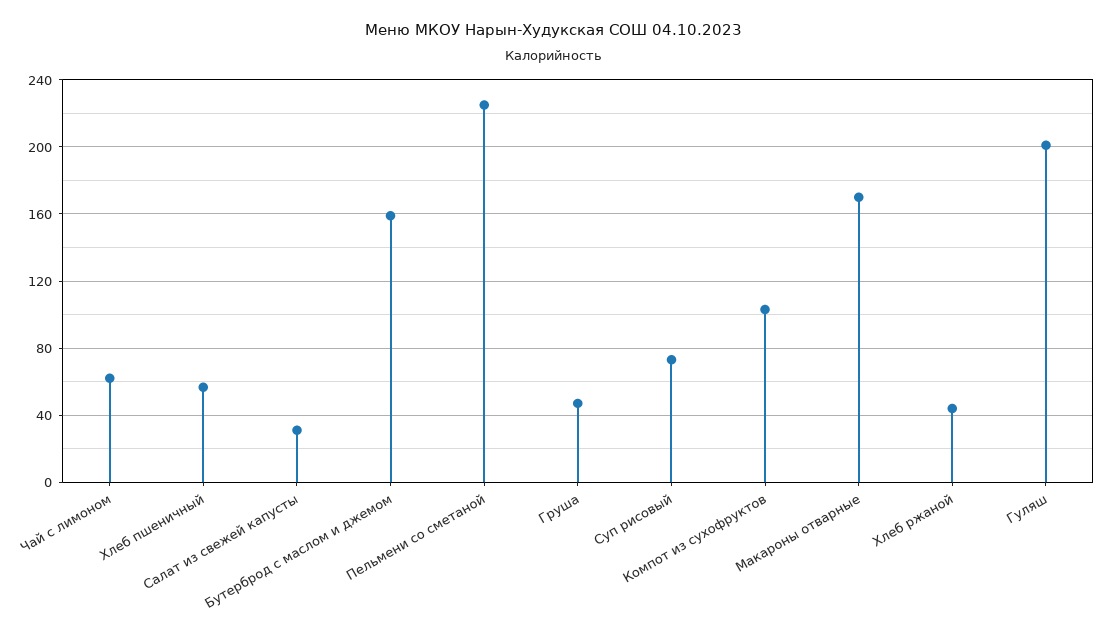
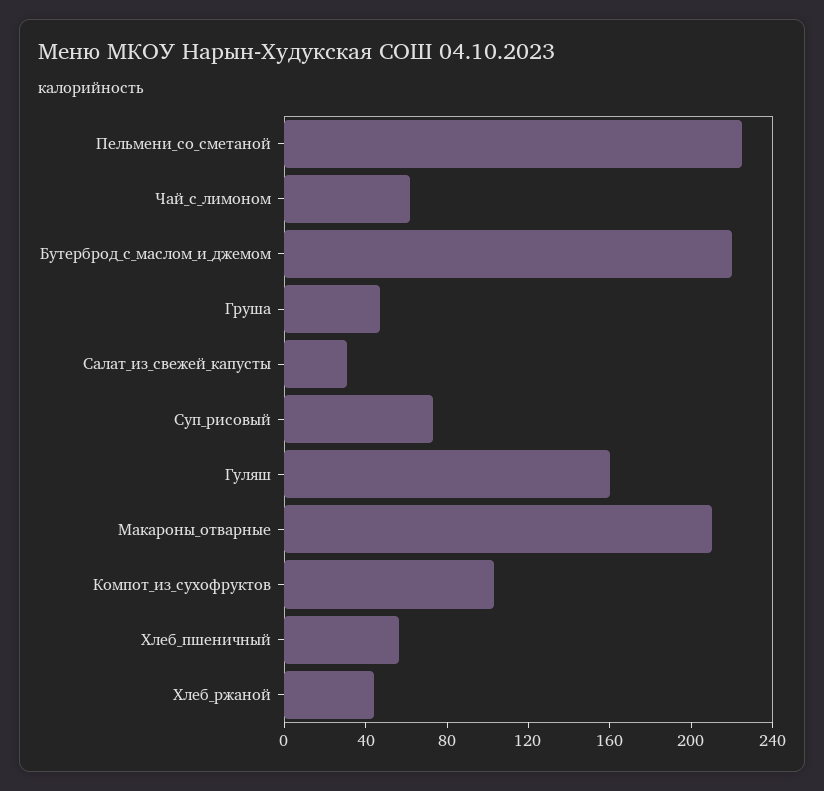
Бутерброд с маслом и джемом: 160 -> 220
Макароны отварные: 170 -> 210
Гуляш: 200 -> 160

